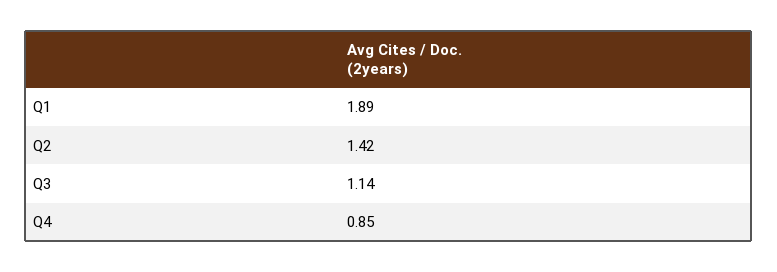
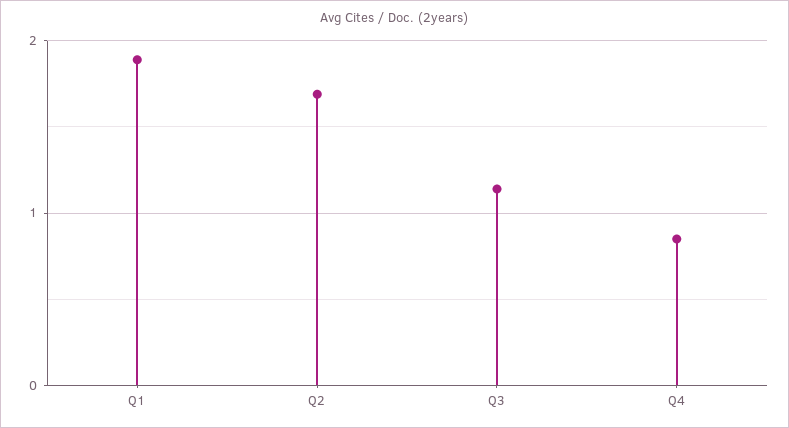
Q2: 1.42 -> 1.7

